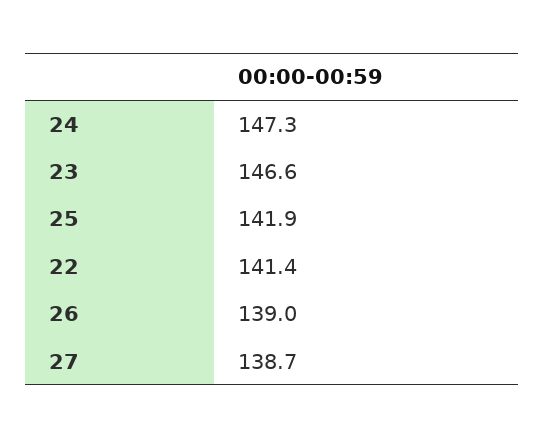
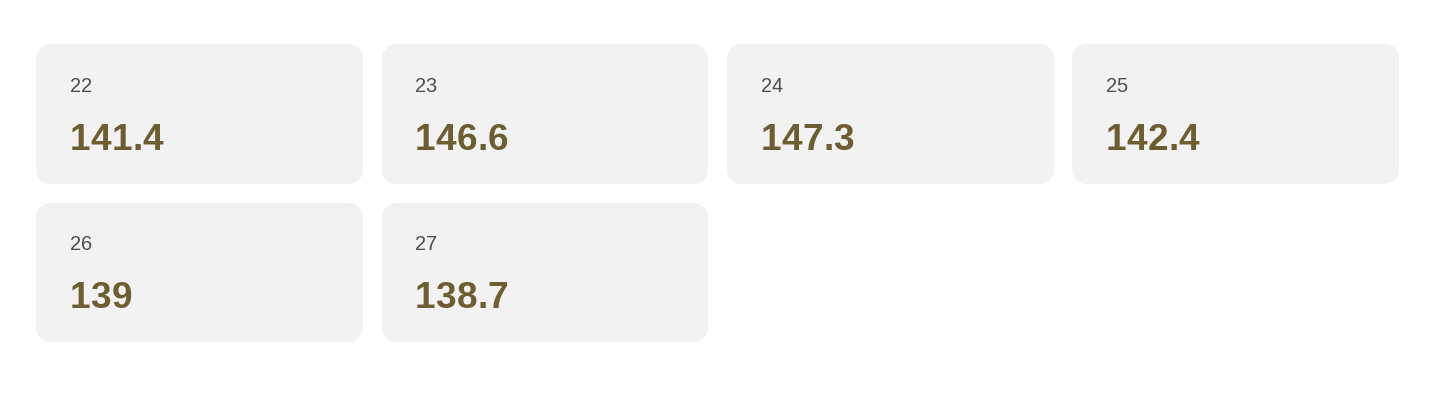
25: 141.9 -> 142.4

